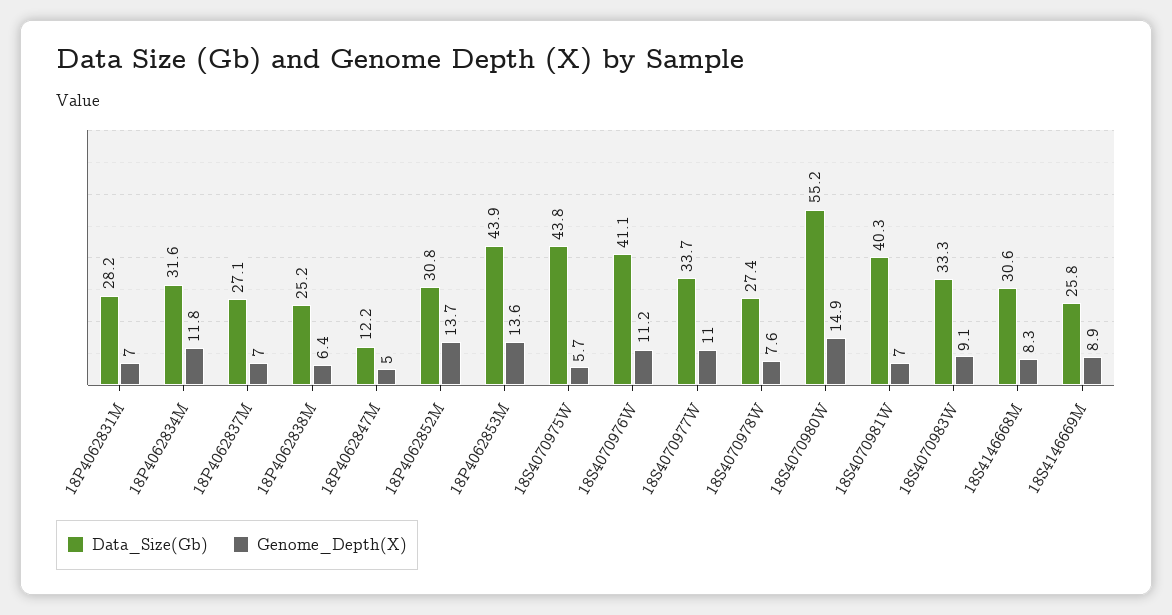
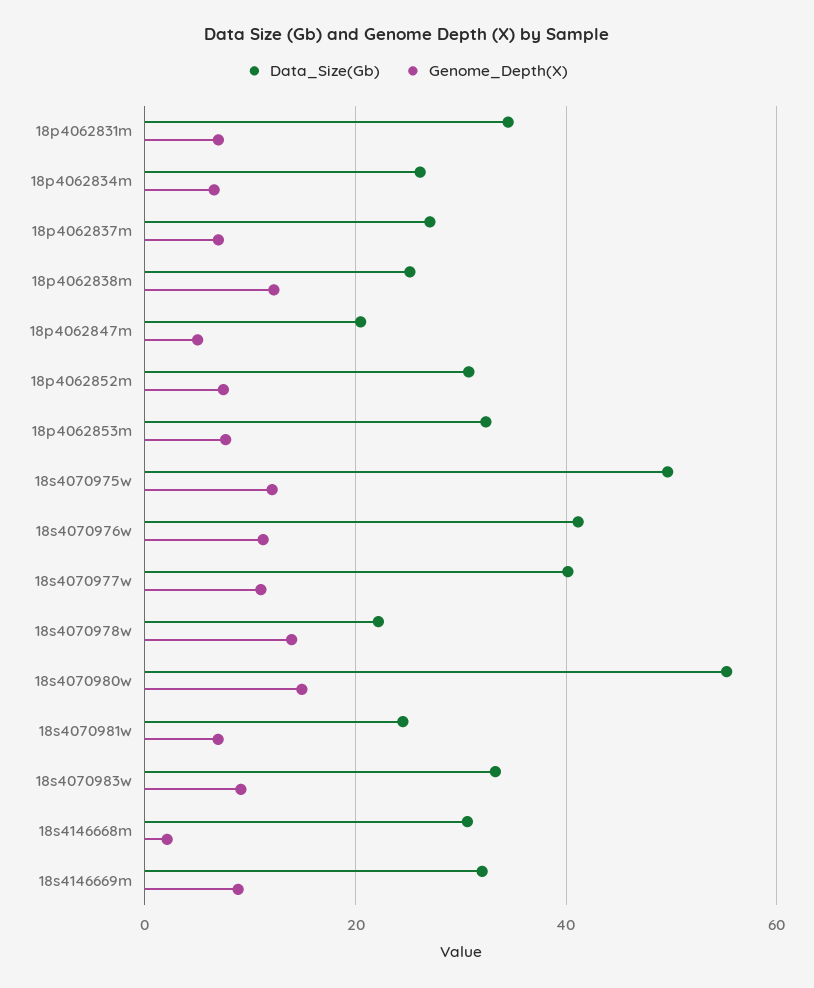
Data_Size(Gb), 18P4062831M: 28.2 -> 34
Data_Size(Gb), 18P4062834M: 31.6 -> 26
Genome_Depth(X), 18P4062834M: 11.8 -> 6
Genome_Depth(X), 18P4062838M: 6.4 -> 12
Data_Size(Gb), 18P4062847M: 12.2 -> 20
Genome_Depth(X), 18P4062852M: 13.7 -> 8
Data_Size(Gb), 18P4062853M: 43.9 -> 32
Genome_Depth(X), 18P4062853M: 13.6 -> 8
Data_Size(Gb), 18S4070975W: 43.8 -> 50
Genome_Depth(X), 18S4070975W: 5.7 -> 12
Data_Size(Gb), 18S4070977W: 33.7 -> 40
Data_Size(Gb), 18S4070978W: 27.4 -> 22
Genome_Depth(X), 18S4070978W: 7.6 -> 14
Data_Size(Gb), 18S4070981W: 40.3 -> 24
Genome_Depth(X), 18S4146668M: 8.3 -> 2
Data_Size(Gb), 18S4146669M: 25.8 -> 32

